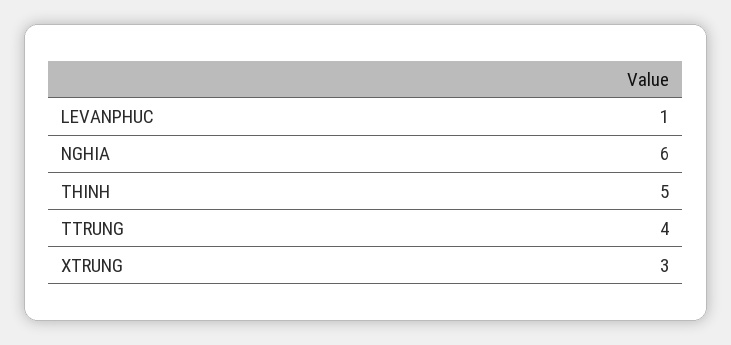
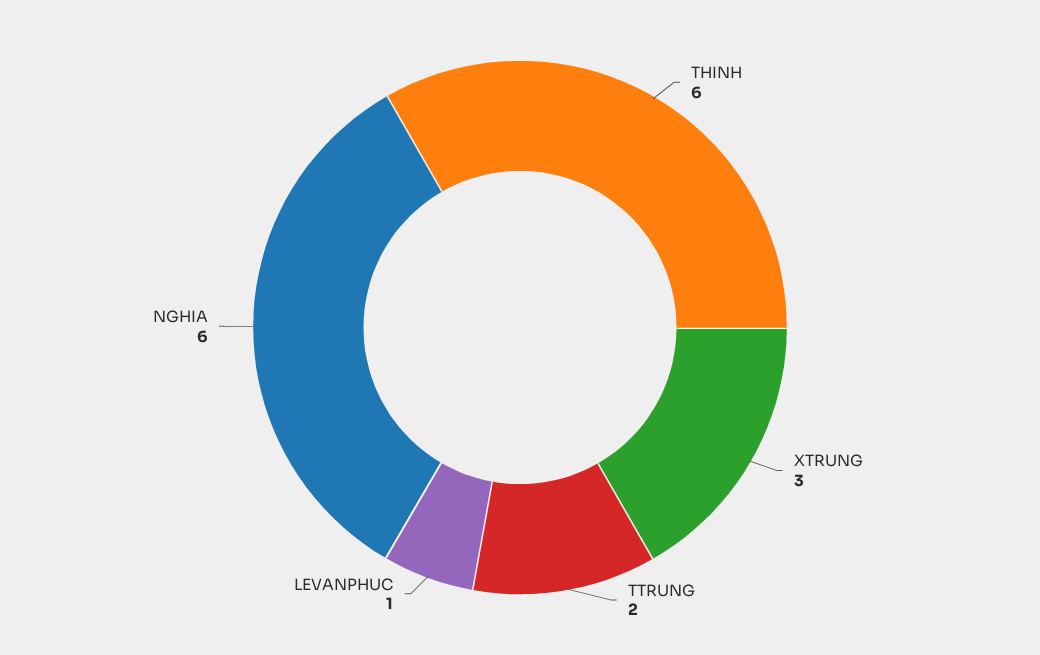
THINH: 5 -> 6
TTRUNG: 4 -> 2

